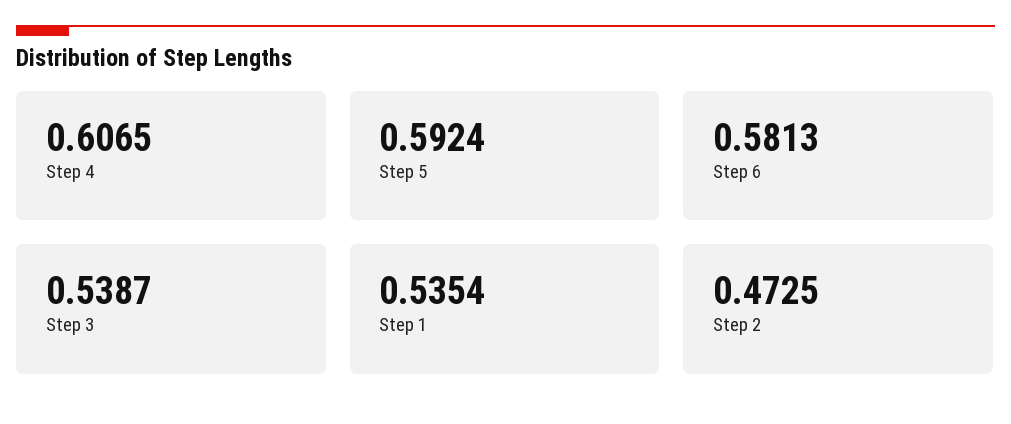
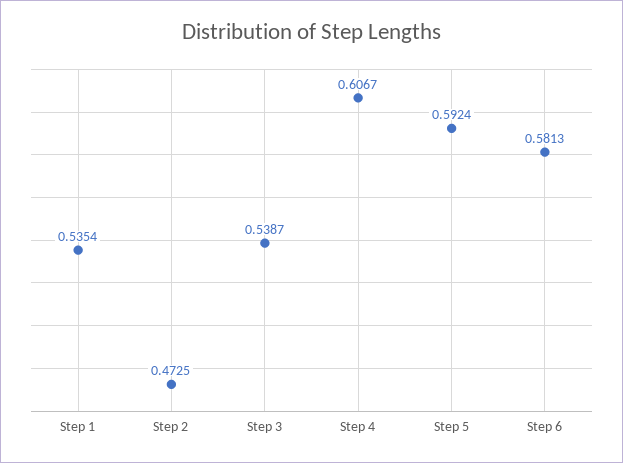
Step 4: 0.6065 -> 0.6067

